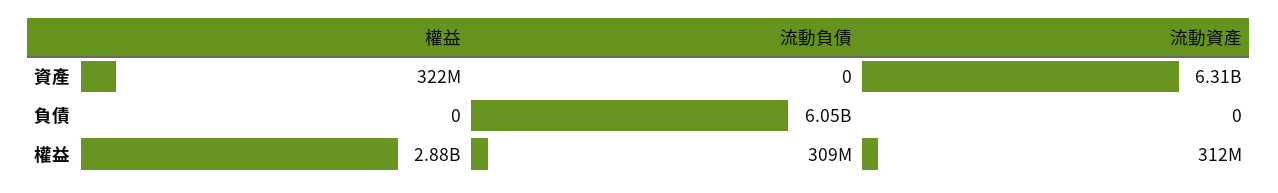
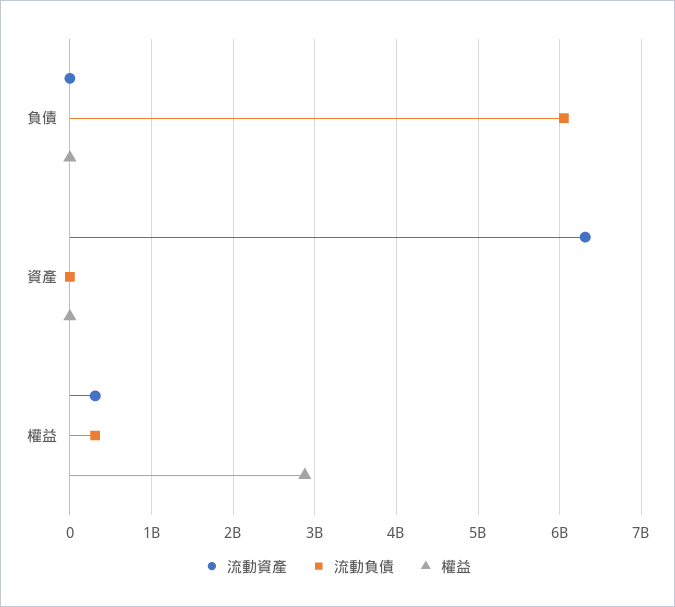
權益, 資產: 322000000 -> 0

